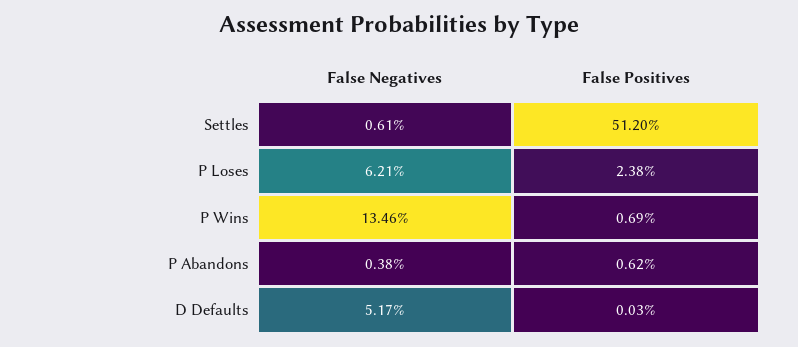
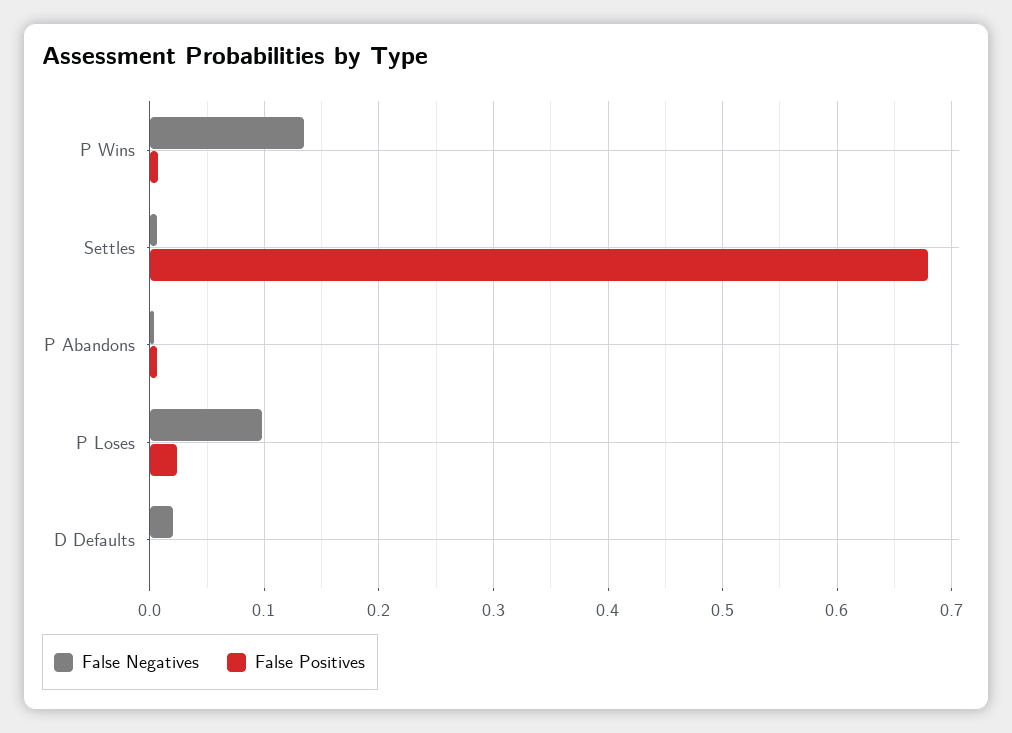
False Positives, Settles: 0.512 -> 0.68
False Negatives, P Loses: 0.0621 -> 0.1
False Negatives, D Defaults: 0.0517 -> 0.02

